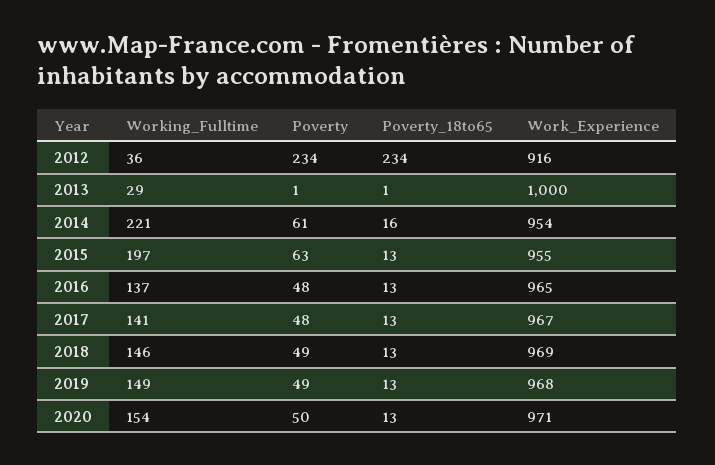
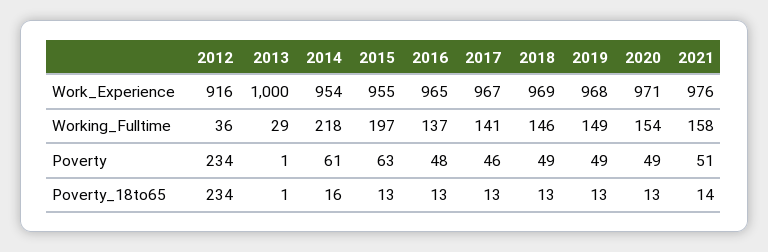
Working_Fulltime, 2014: 221 -> 218
Poverty, 2017: 48 -> 46
Poverty, 2020: 50 -> 49
Work_Experience, 2021: none -> 976
Working_Fulltime, 2021: none -> 158
Poverty, 2021: none -> 51
Poverty_18to65, 2021: none -> 14

